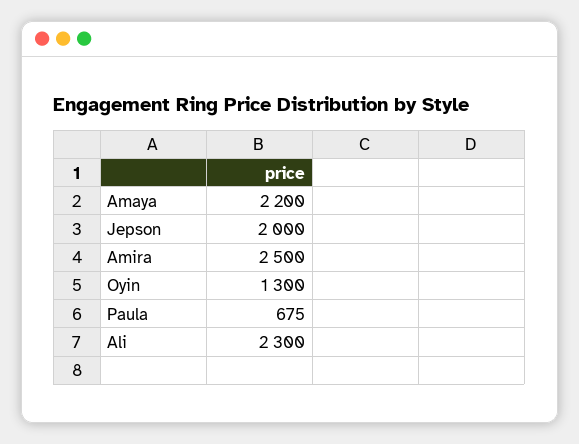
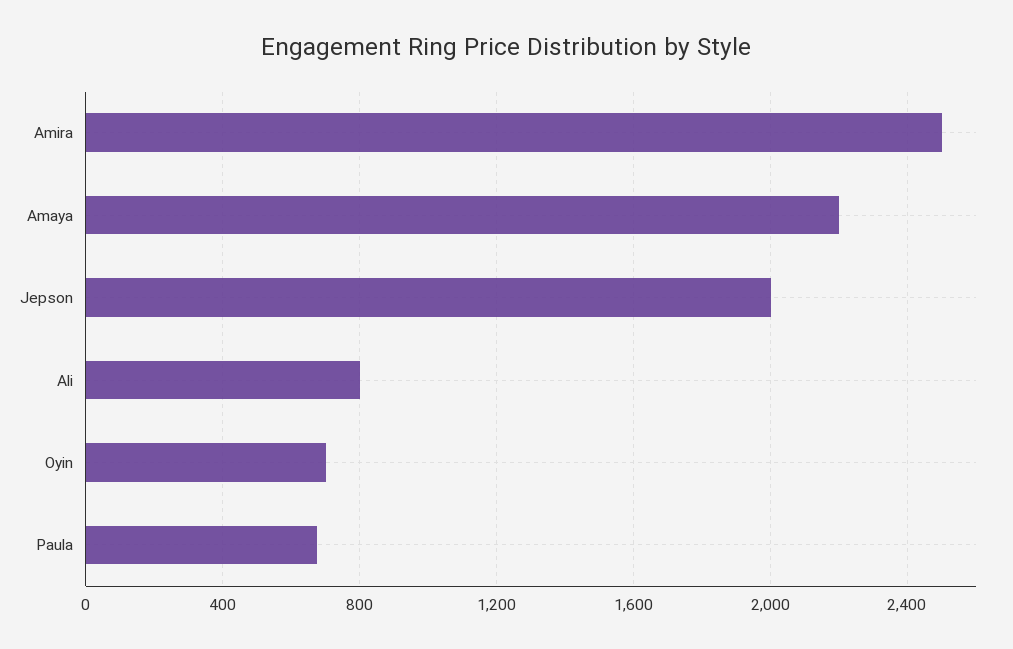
Oyin: 1300 -> 700
Ali: 2300 -> 800

